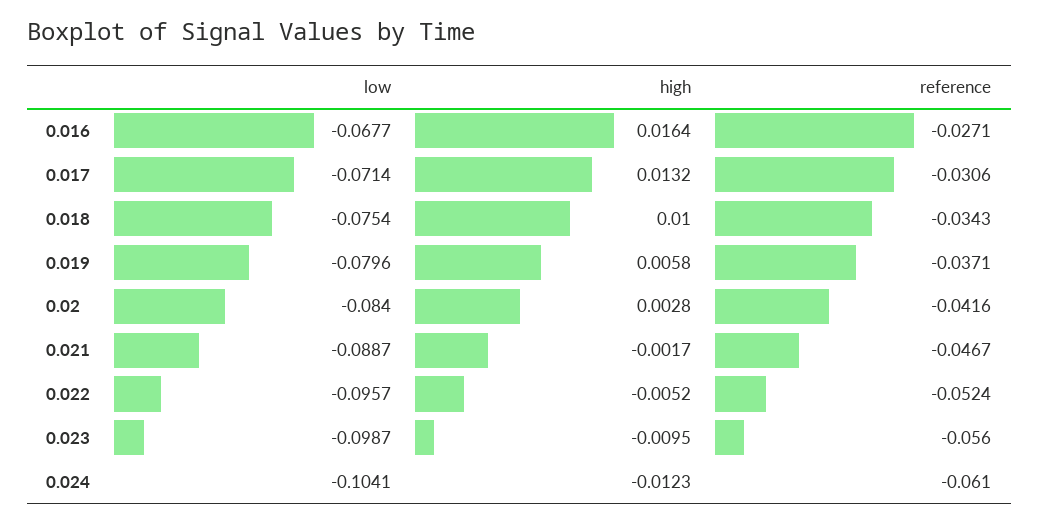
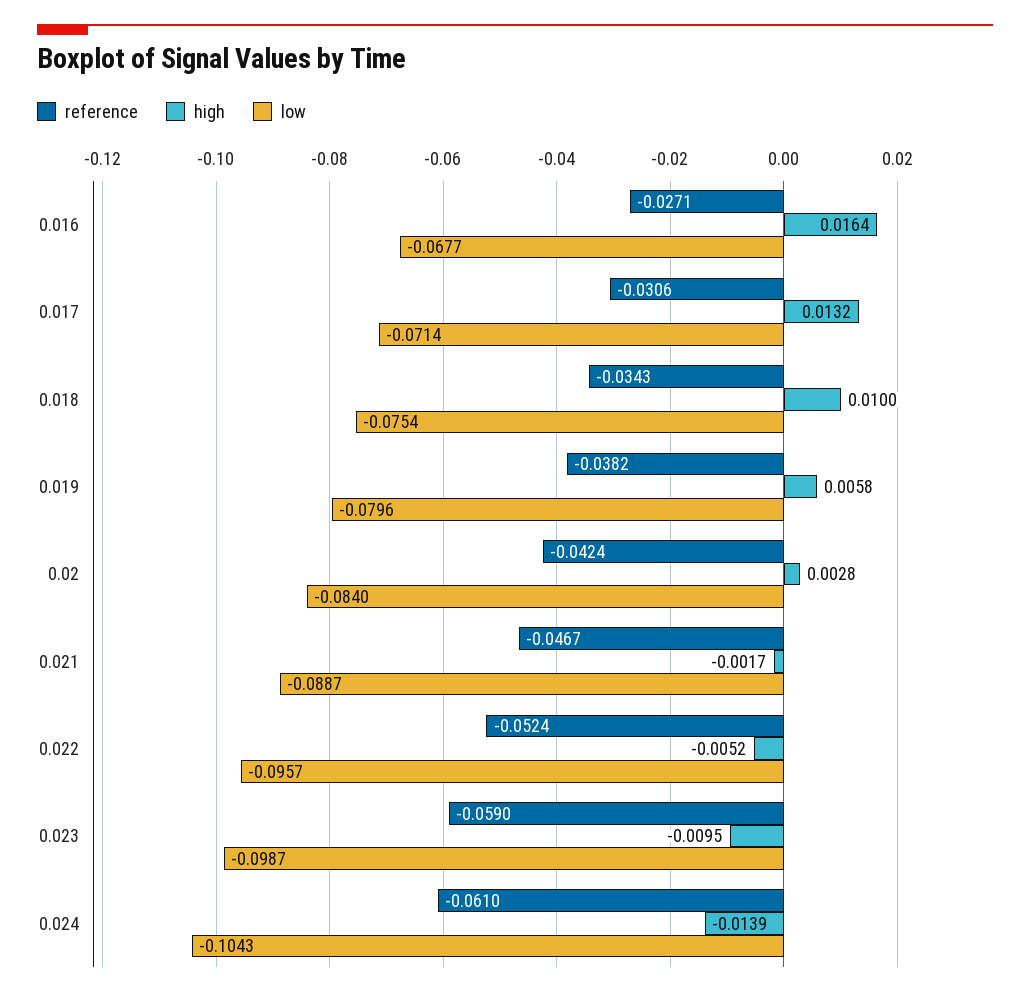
reference, 0.019: -0.0371 -> -0.0382
reference, 0.02: -0.0416 -> -0.0424
reference, 0.023: -0.056 -> -0.059
low, 0.024: -0.1041 -> -0.1043
high, 0.024: -0.0123 -> -0.0139

